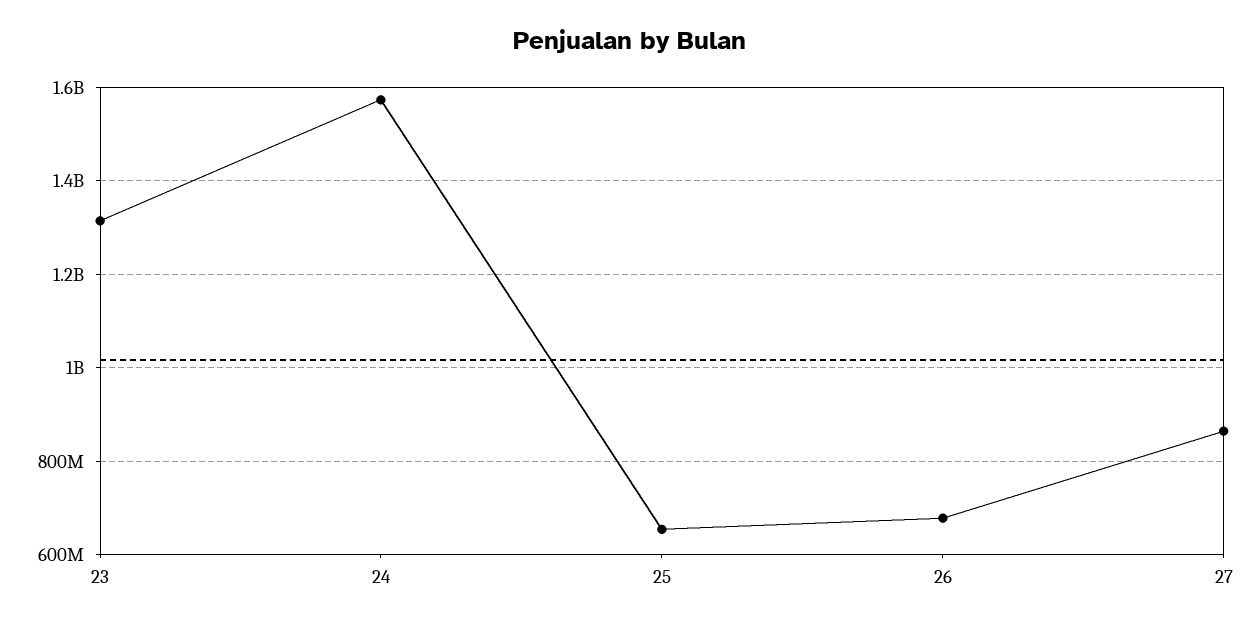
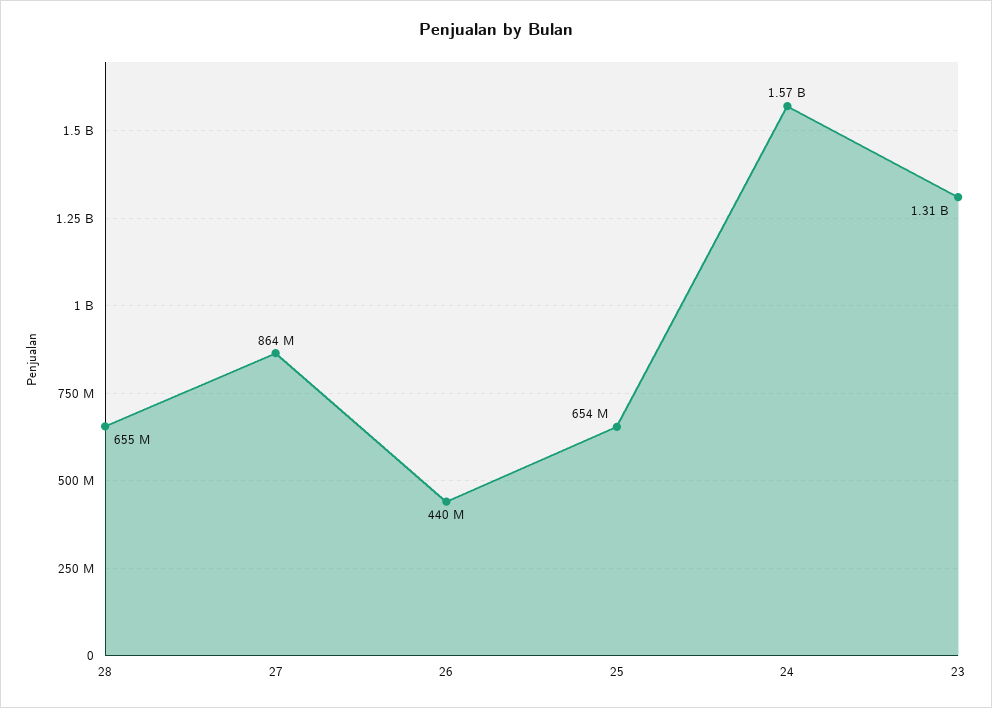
26: 680000000 -> 440000000
28: none -> 655000000

